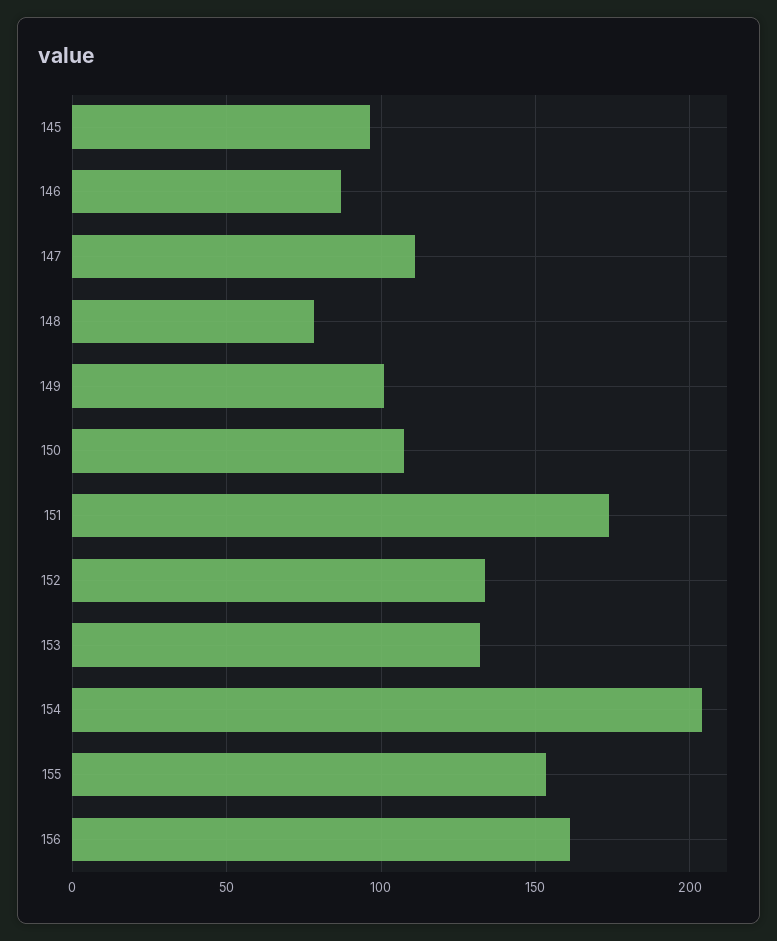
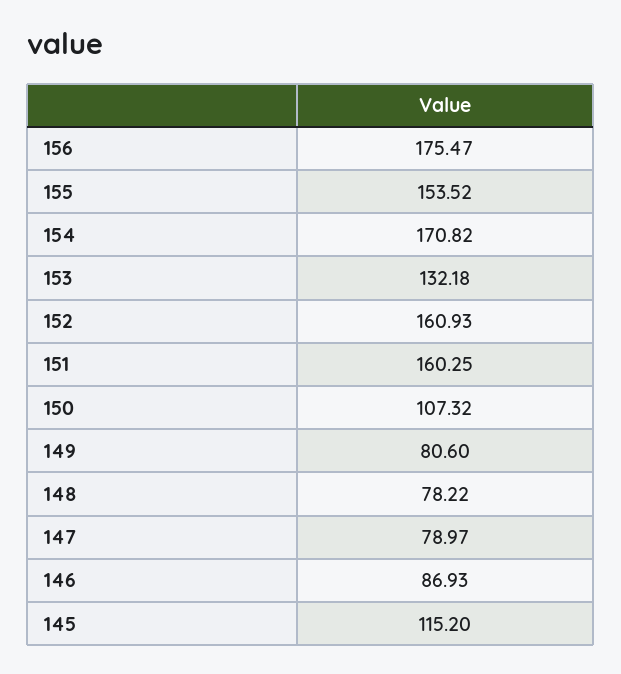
145: 95 -> 115.2
147: 110 -> 78.97
149: 100 -> 80.6
151: 175 -> 160.25
152: 135 -> 160.93
154: 205 -> 170.82
156: 160 -> 175.47

